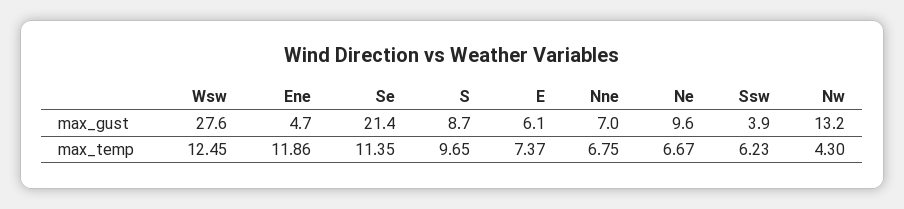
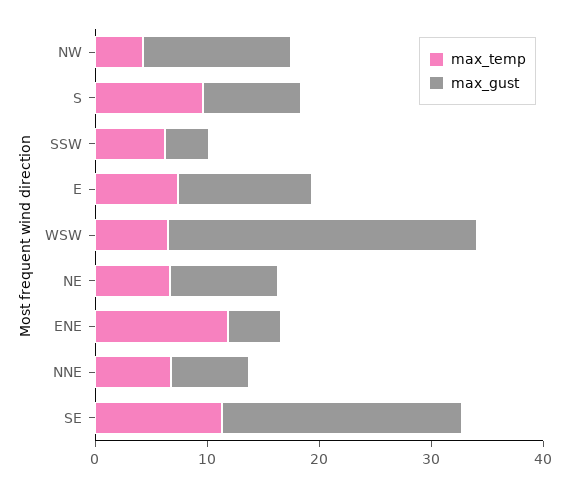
max_gust, E: 6.1 -> 12
max_temp, Wsw: 12.45 -> 6

